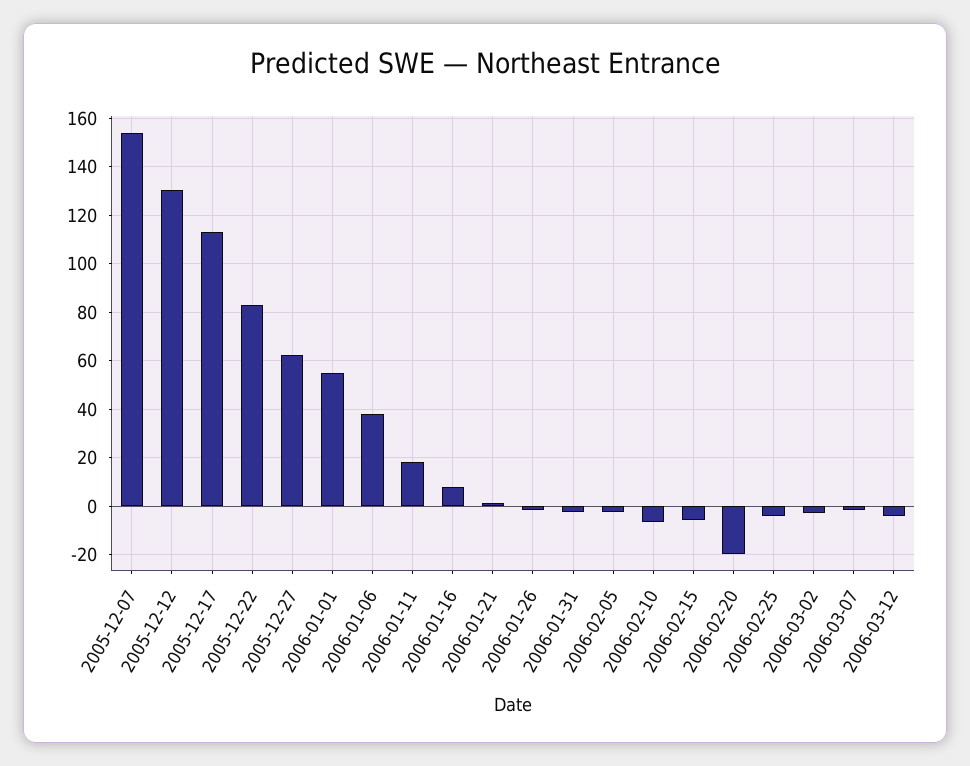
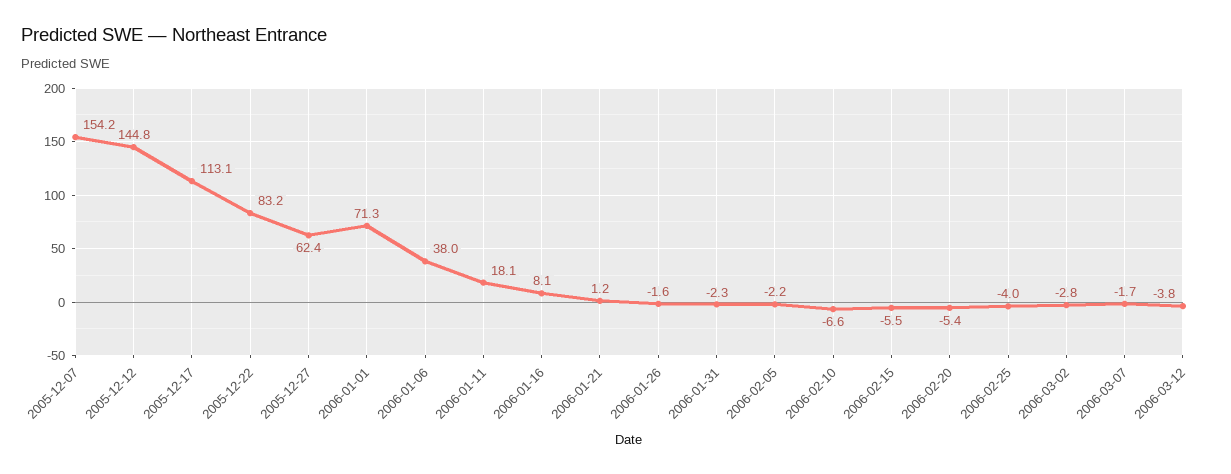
2005-12-12: 130 -> 144.8
2006-01-01: 55 -> 71.3
2006-02-20: -20 -> -5.4

